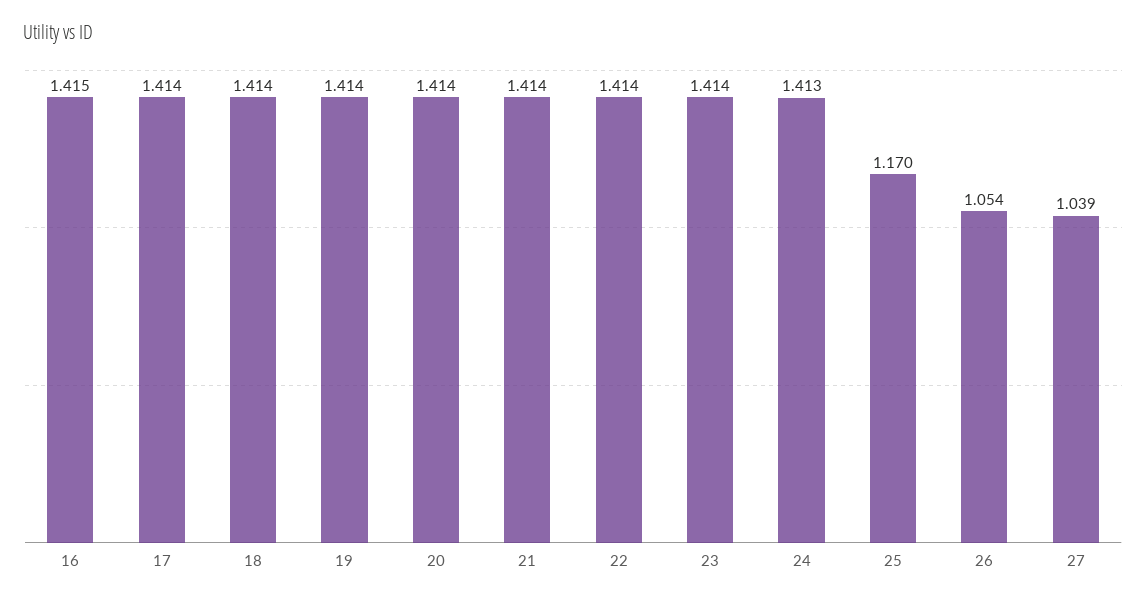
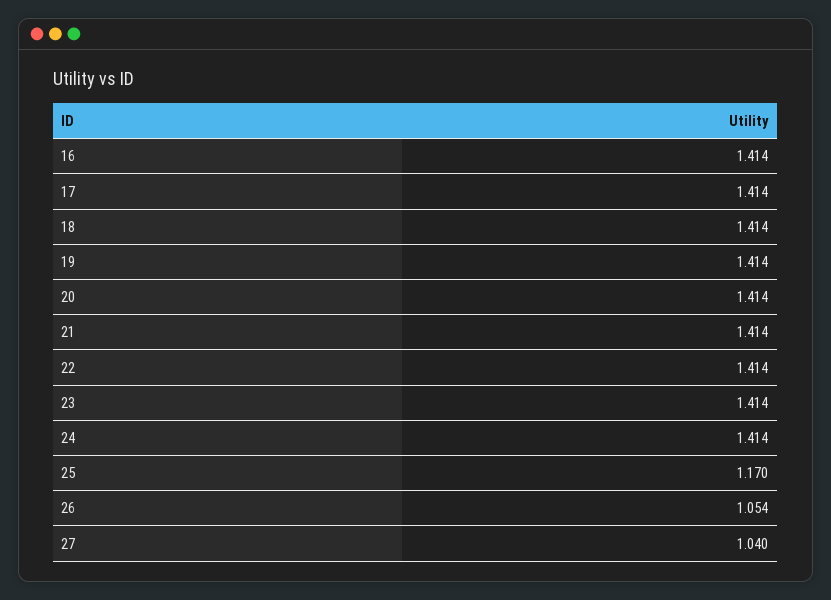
16: 1.415 -> 1.414
24: 1.413 -> 1.414
27: 1.039 -> 1.04

